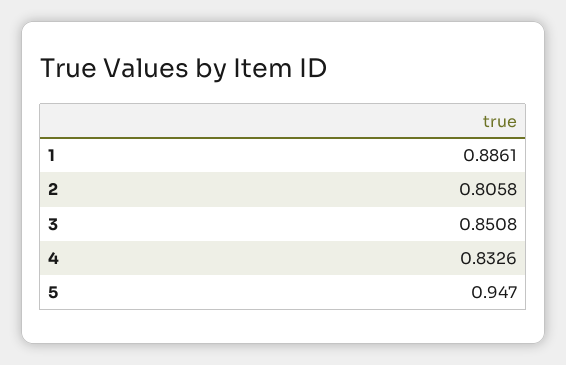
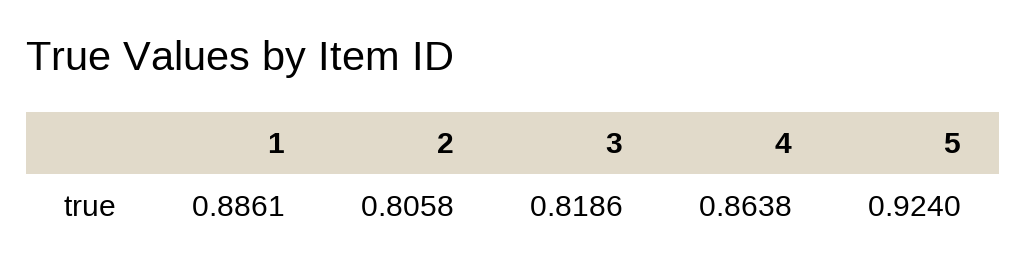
3: 0.8508 -> 0.8186
4: 0.8326 -> 0.8638
5: 0.947 -> 0.924

